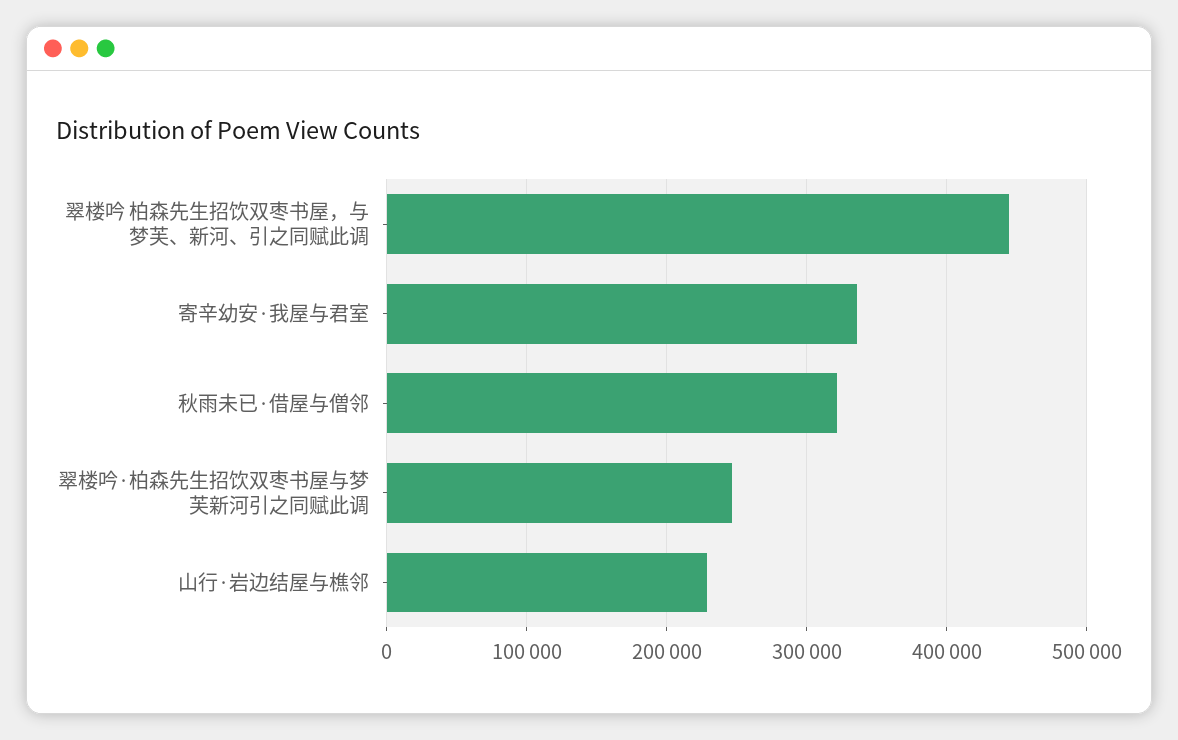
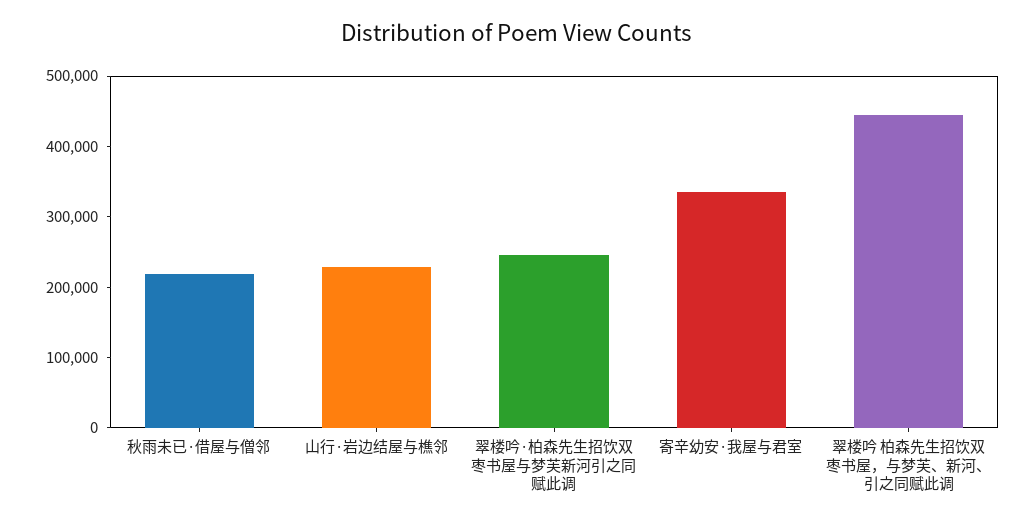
秋雨未已·借屋与僧邻: 320000 -> 220000

